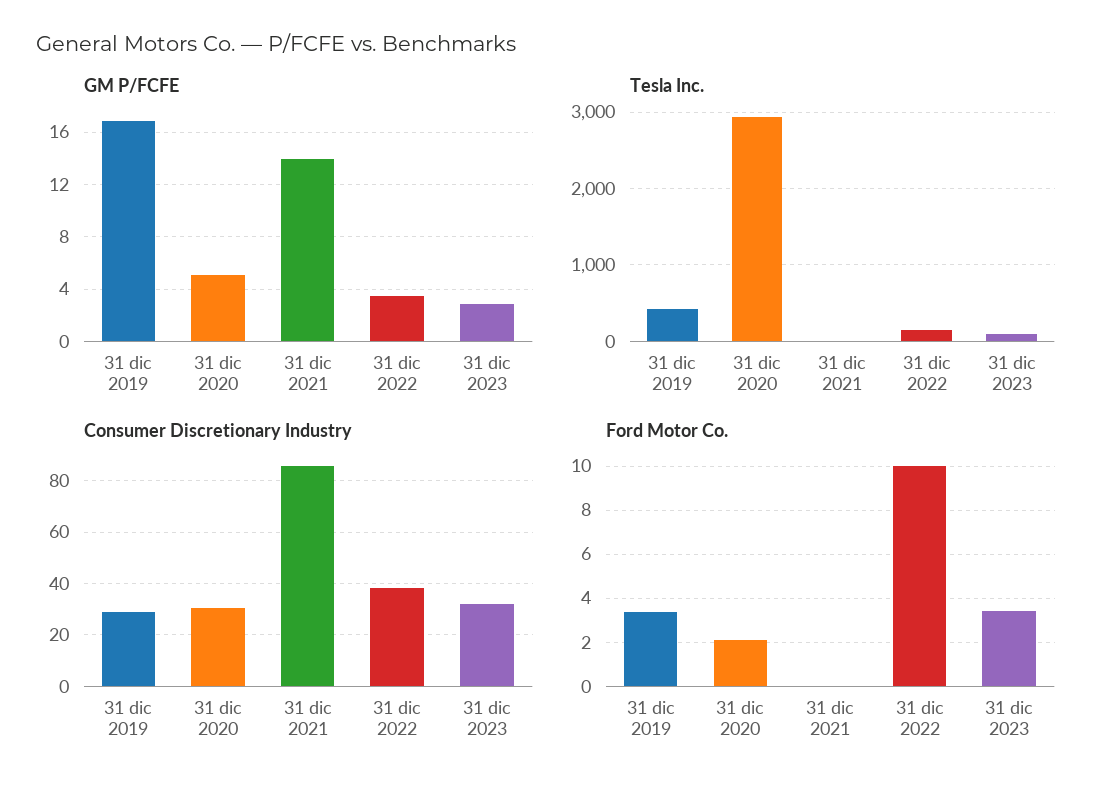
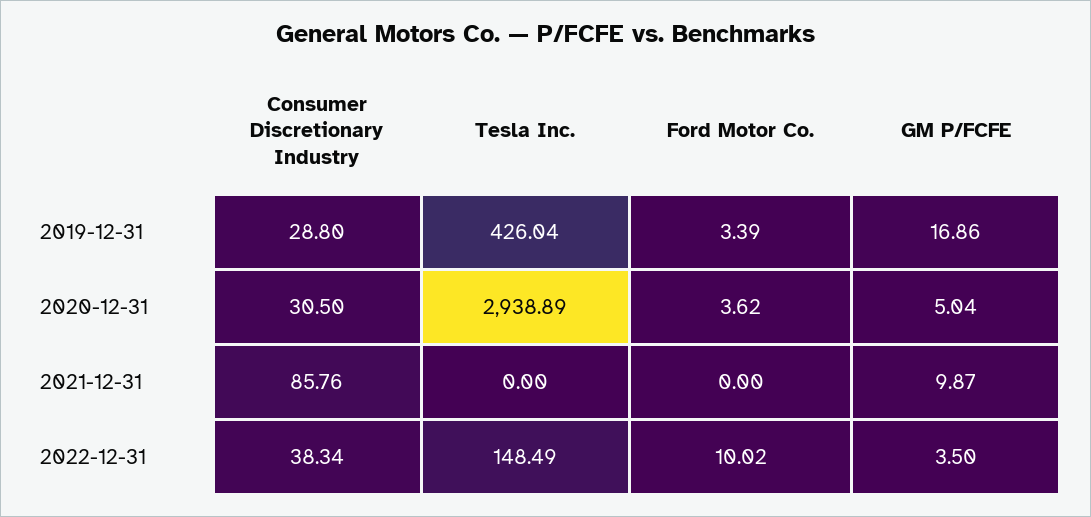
GM P/FCFE, 31 dic 2021: 14 -> 9.87
GM P/FCFE, 31 dic 2023: 3 -> none
Tesla Inc., 31 dic 2023: 100 -> none
Consumer Discretionary Industry, 31 dic 2023: 32.5 -> none
Ford Motor Co., 31 dic 2020: 2 -> 3.62
Ford Motor Co., 31 dic 2023: 3.5 -> none

